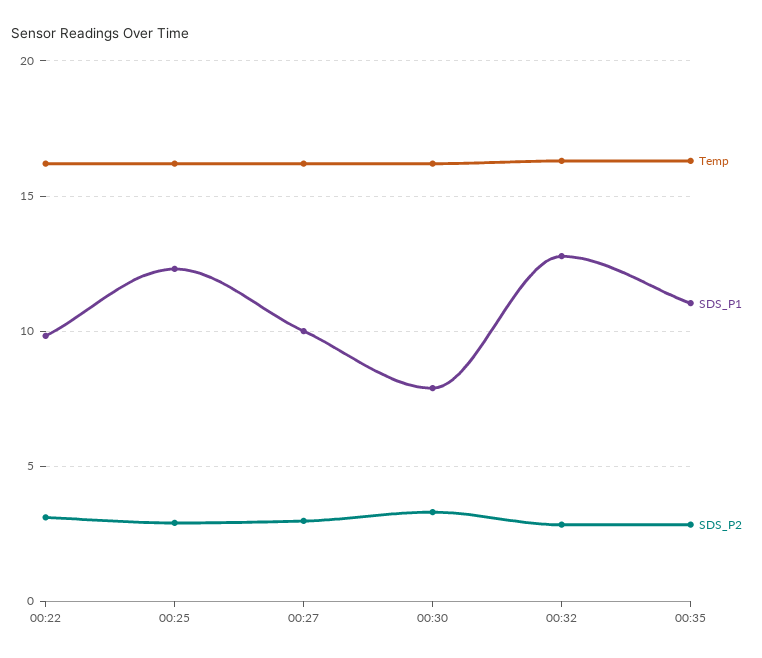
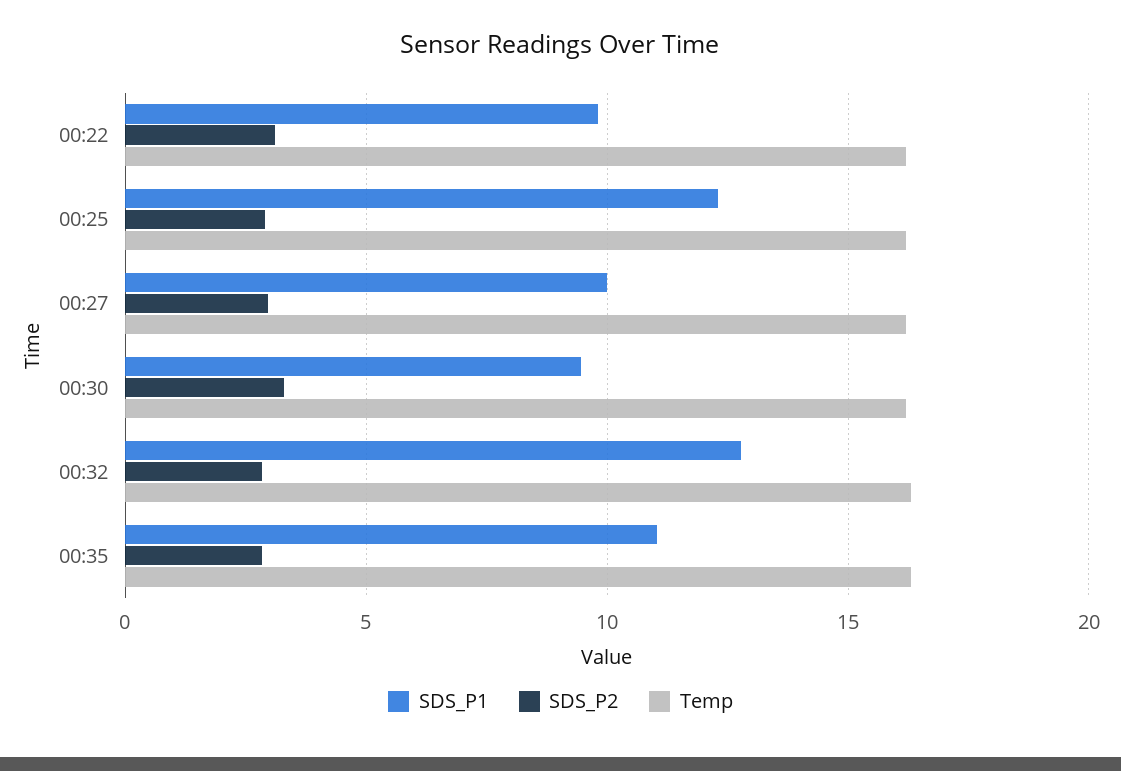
SDS_P1, 00:30: 8 -> 9.5

